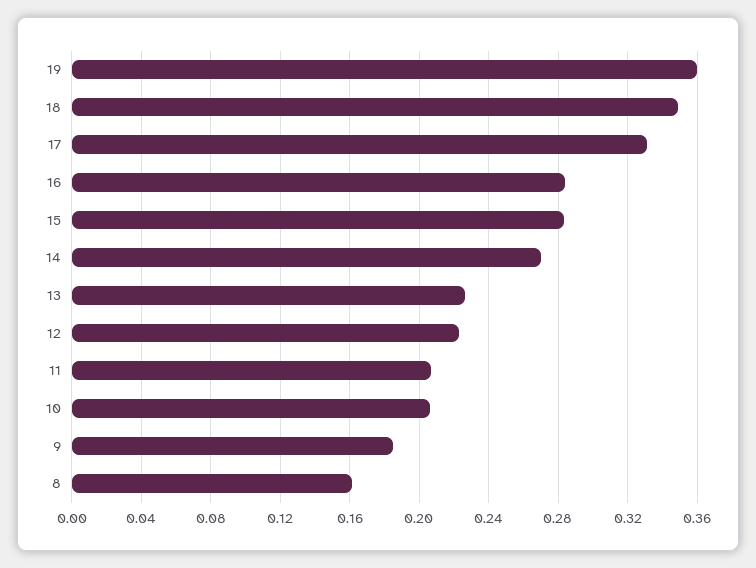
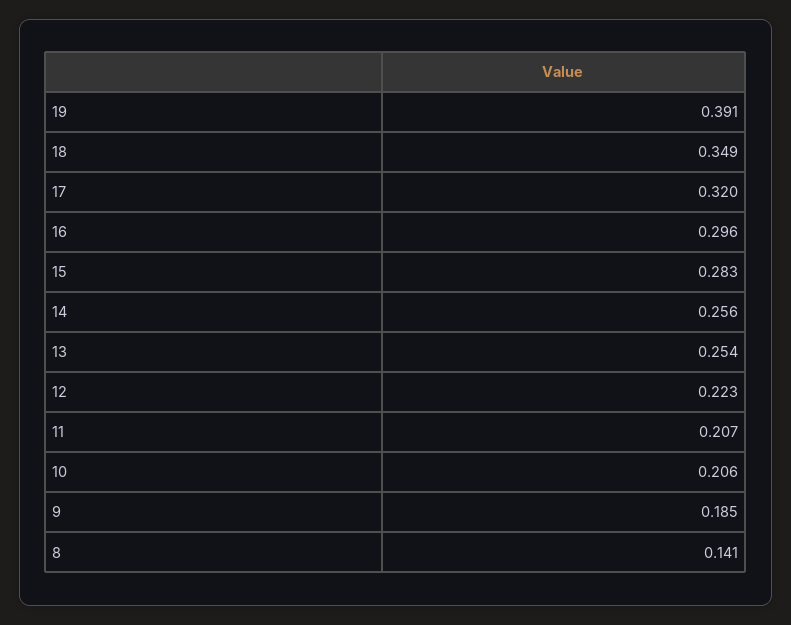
19: 0.36 -> 0.391
17: 0.33 -> 0.32
16: 0.285 -> 0.296
14: 0.27 -> 0.256
13: 0.225 -> 0.254
8: 0.16 -> 0.141

